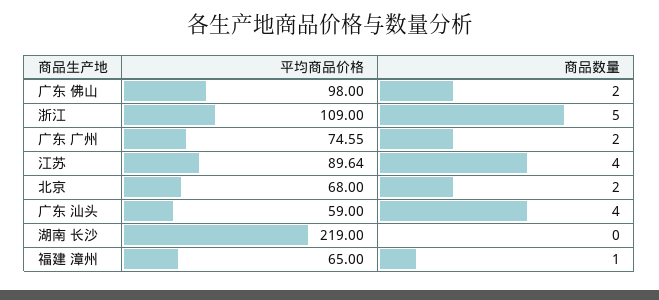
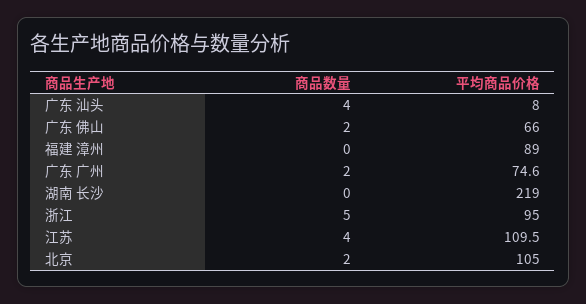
平均商品价格, 广东 佛山: 98 -> 66
平均商品价格, 浙江: 109 -> 95
平均商品价格, 江苏: 89.64 -> 109.5
平均商品价格, 北京: 68 -> 105
平均商品价格, 广东 汕头: 59 -> 8
平均商品价格, 福建 漳州: 65 -> 89
商品数量, 福建 漳州: 1 -> 0

